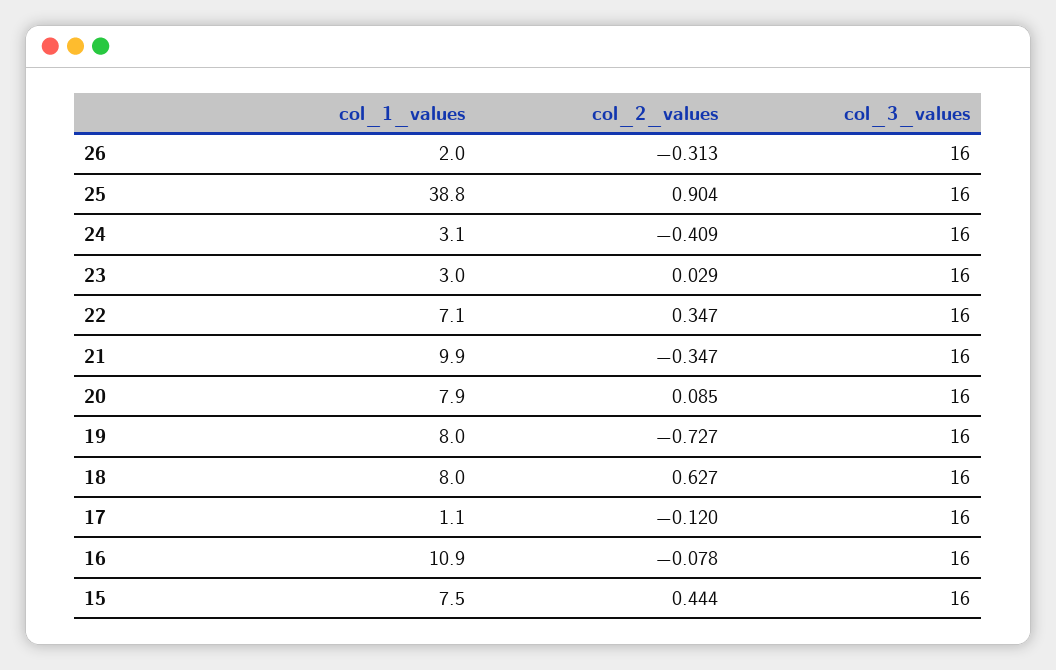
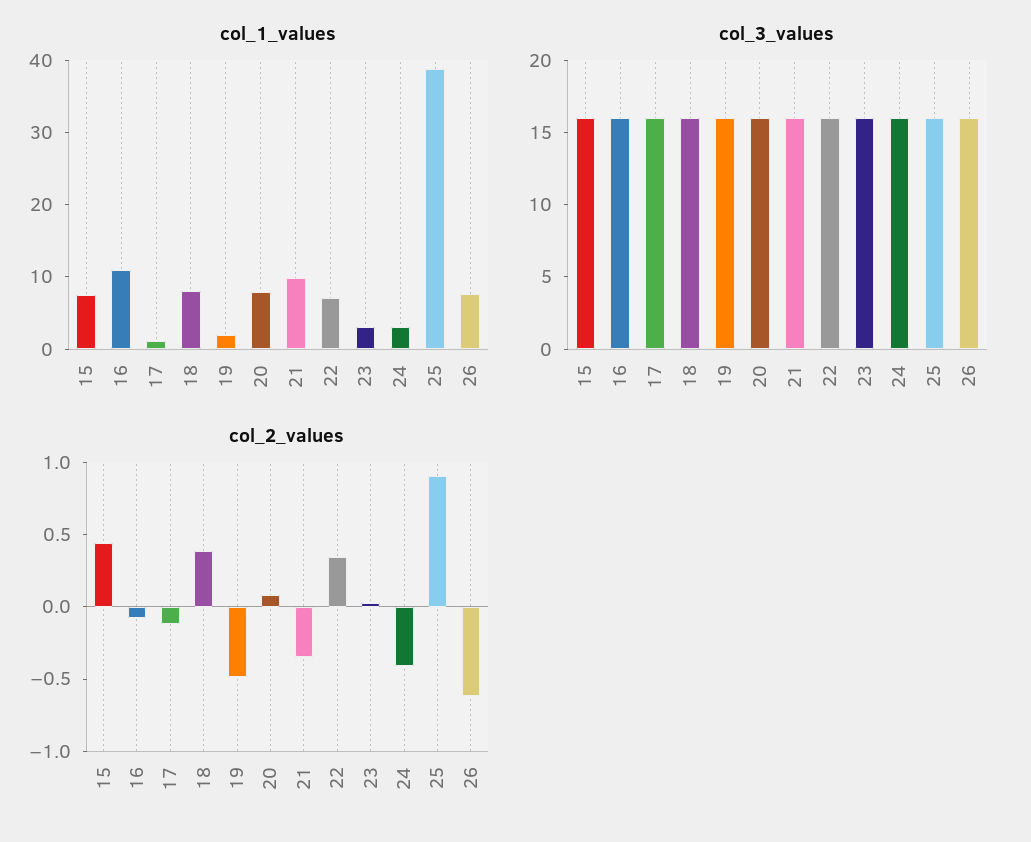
col_1_values, 26: 2 -> 8
col_2_values, 26: -0.313 -> -0.6
col_1_values, 19: 8 -> 2
col_2_values, 19: -0.727 -> -0.5
col_2_values, 18: 0.627 -> 0.4

